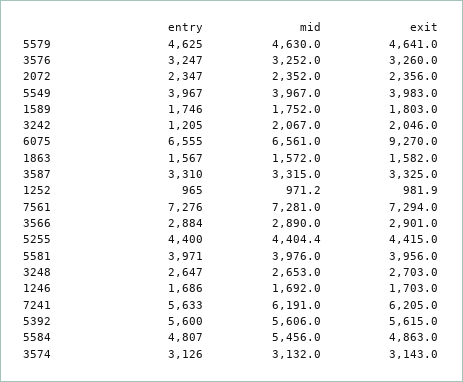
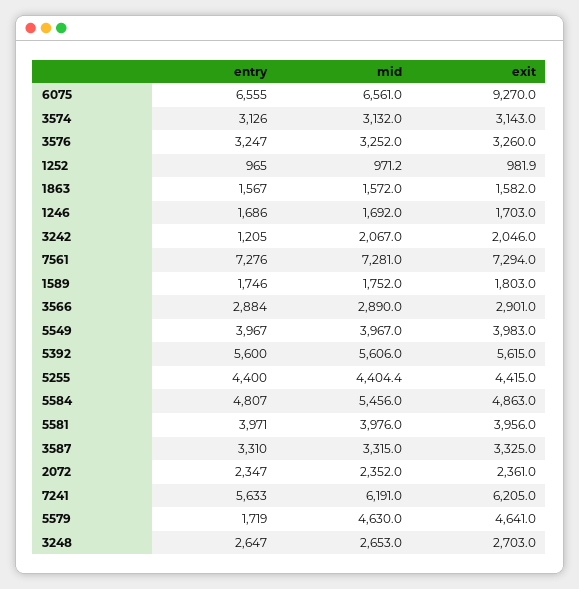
entry, 5579: 4625 -> 1719
exit, 2072: 2356 -> 2361

